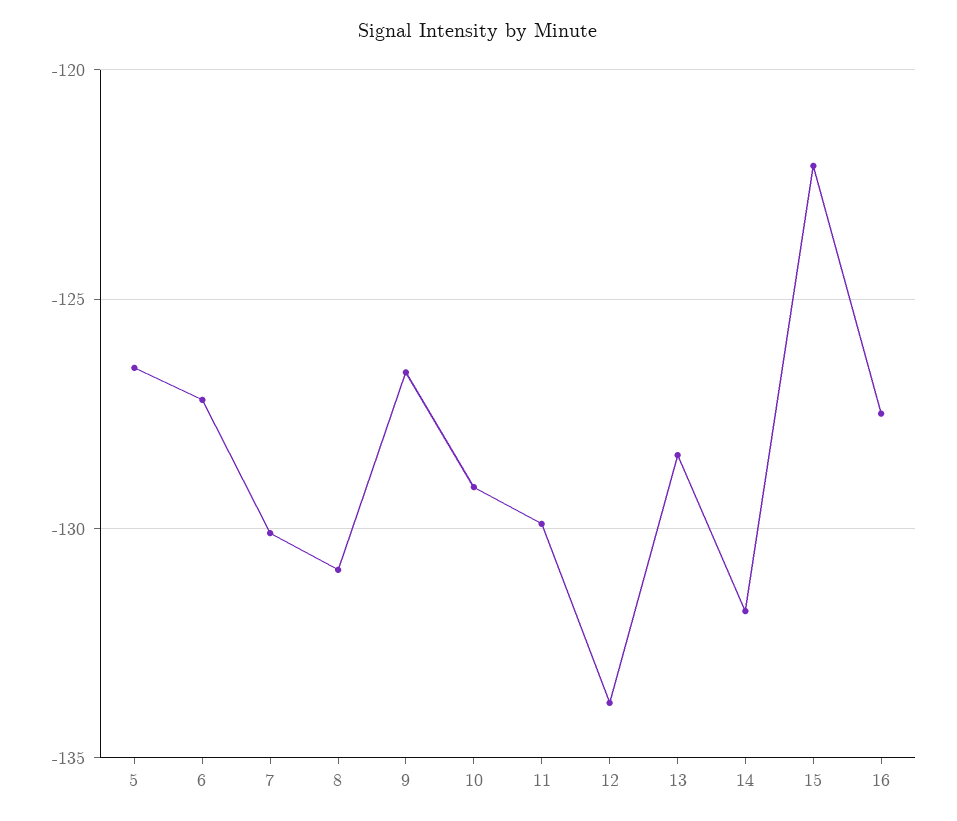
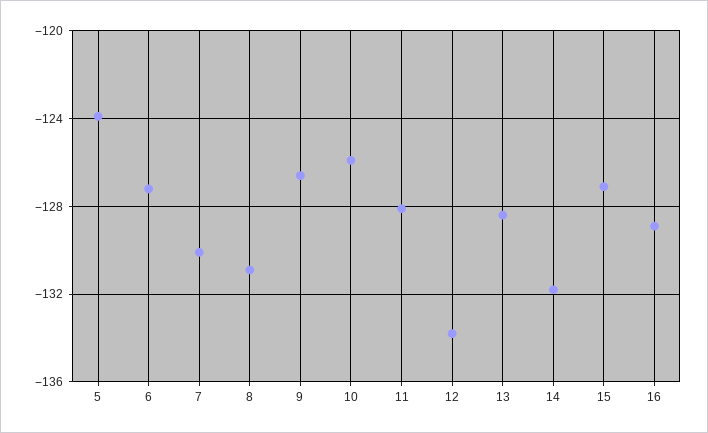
5: -126.5 -> -124
10: -129 -> -126
11: -130 -> -128
15: -122 -> -127
16: -127.5 -> -129

